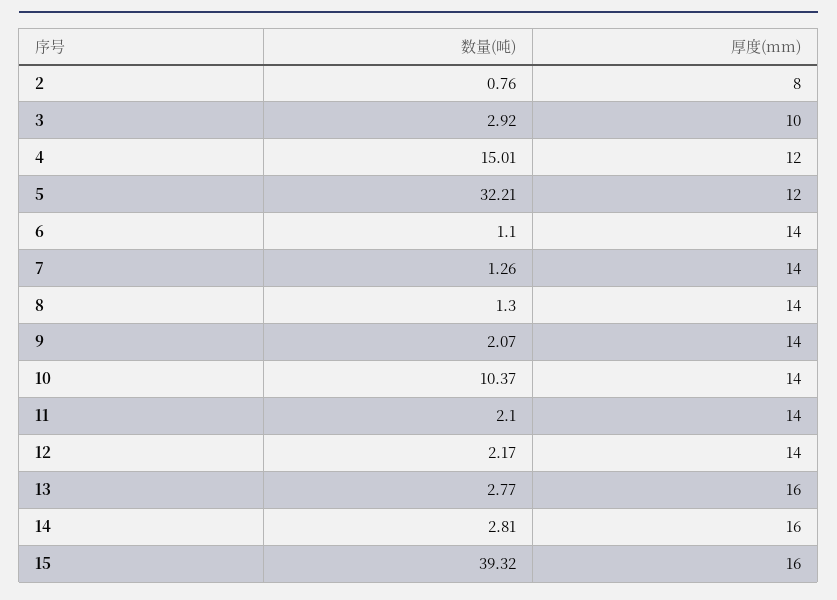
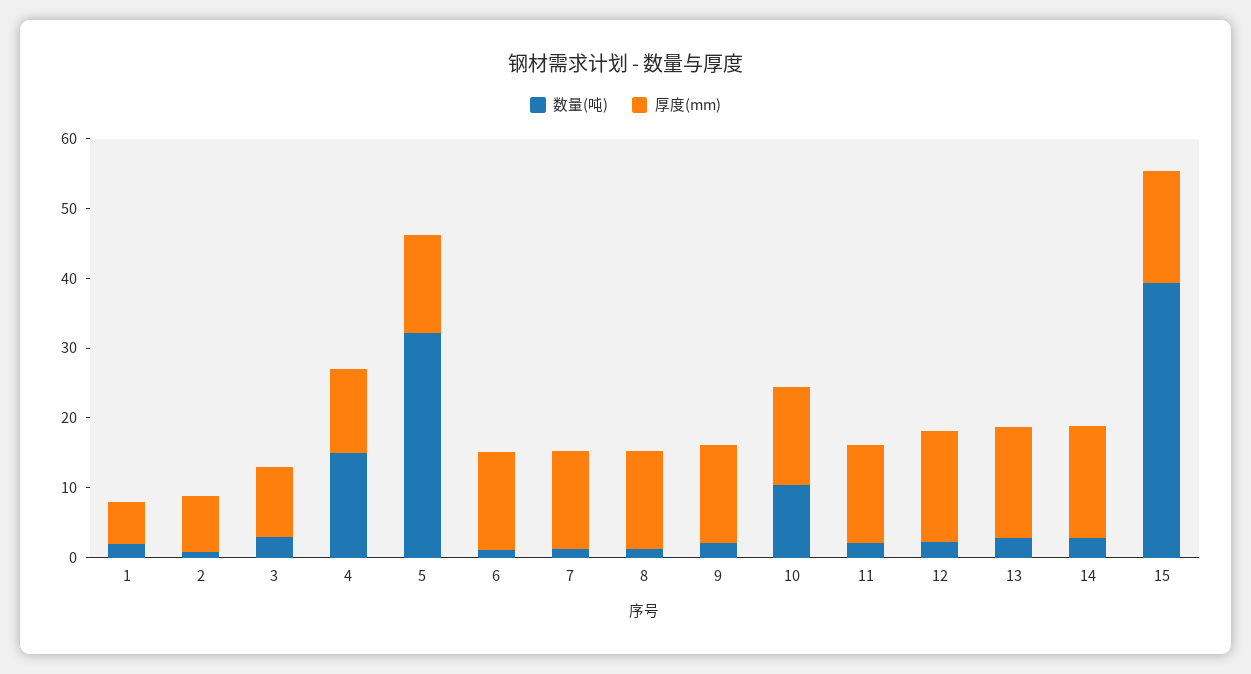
厚度(mm), 5: 12 -> 14
厚度(mm), 12: 14 -> 16
数量(吨), 1: none -> 2
厚度(mm), 1: none -> 6

